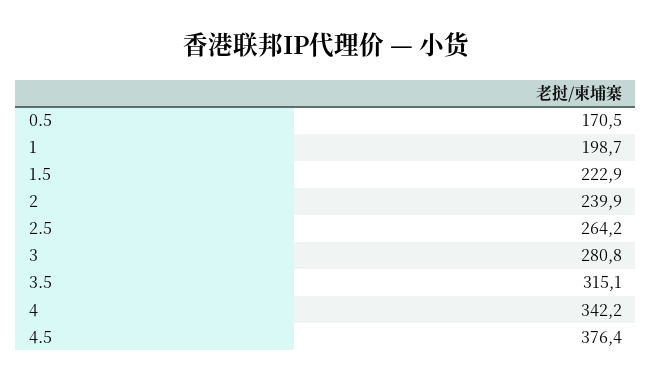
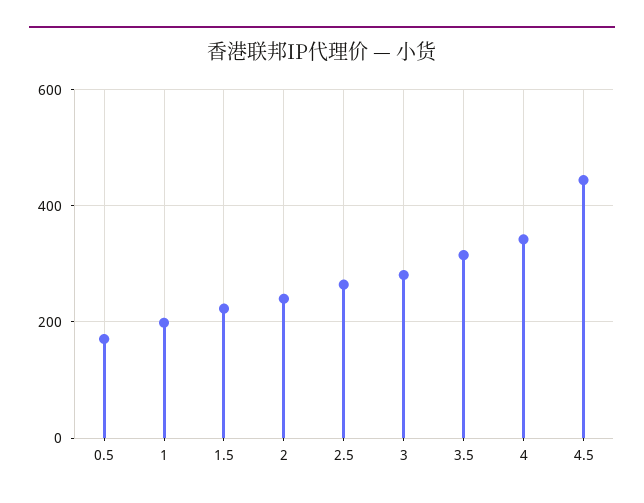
4.5: 376.4 -> 440

